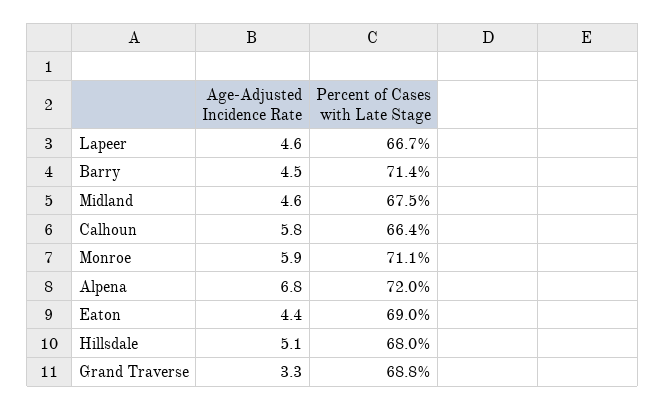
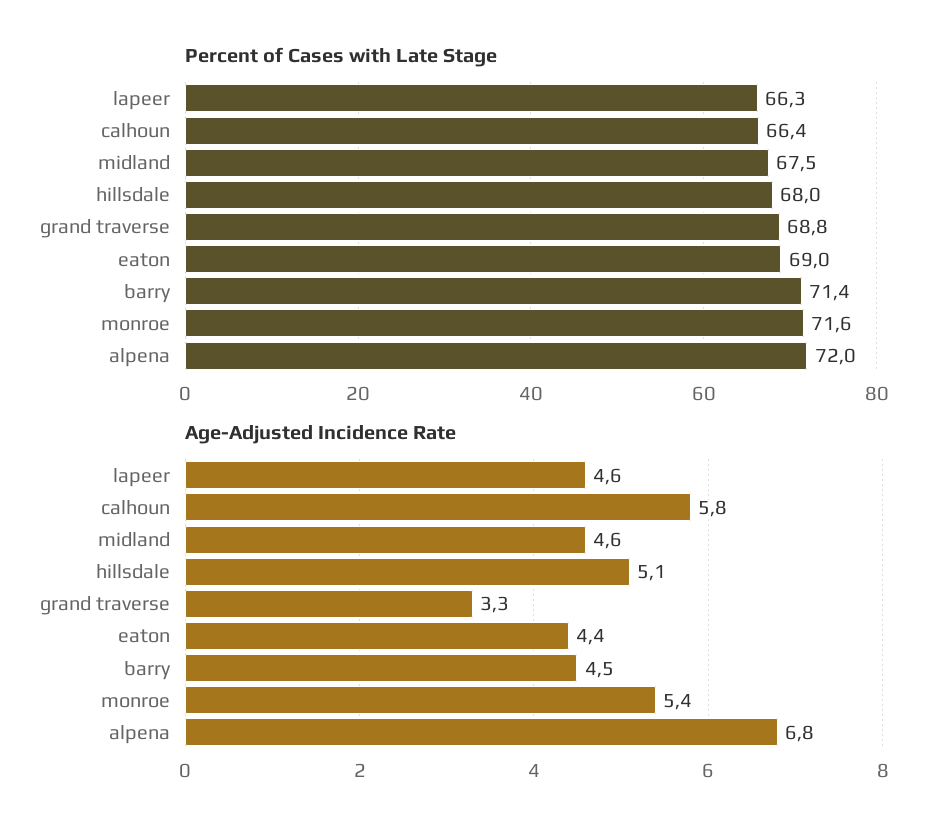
Percent of Cases with Late Stage, Lapeer: 66.7 -> 66.3
Age-Adjusted Incidence Rate, Monroe: 5.9 -> 5.4
Percent of Cases with Late Stage, Monroe: 71.1 -> 71.6

